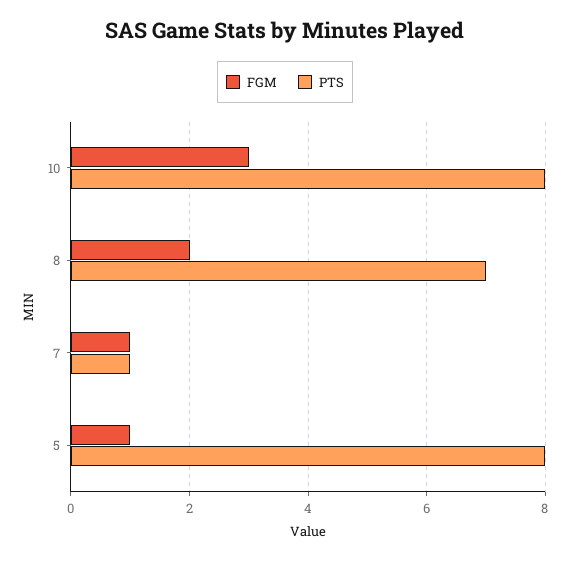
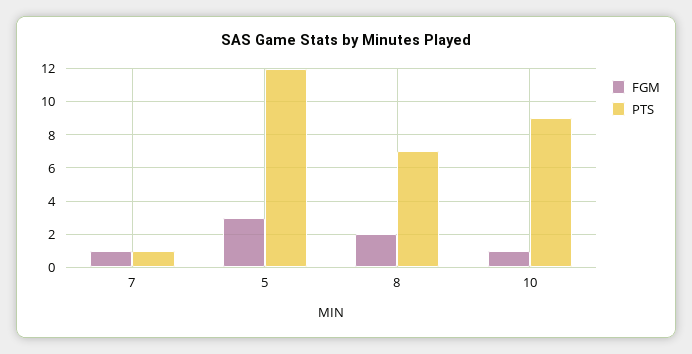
FGM, 10: 3 -> 1
PTS, 10: 8 -> 9
FGM, 5: 1 -> 3
PTS, 5: 8 -> 12

